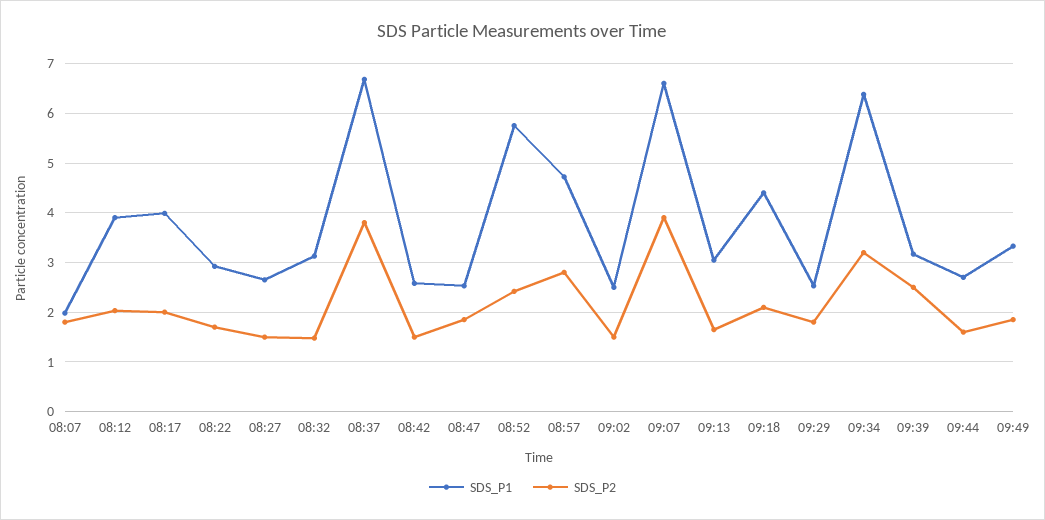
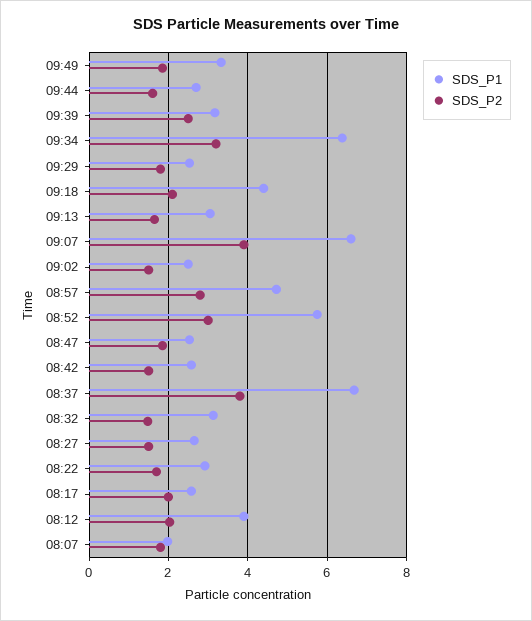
SDS_P1, 08:17: 4 -> 2.6
SDS_P2, 08:52: 2.4 -> 3

